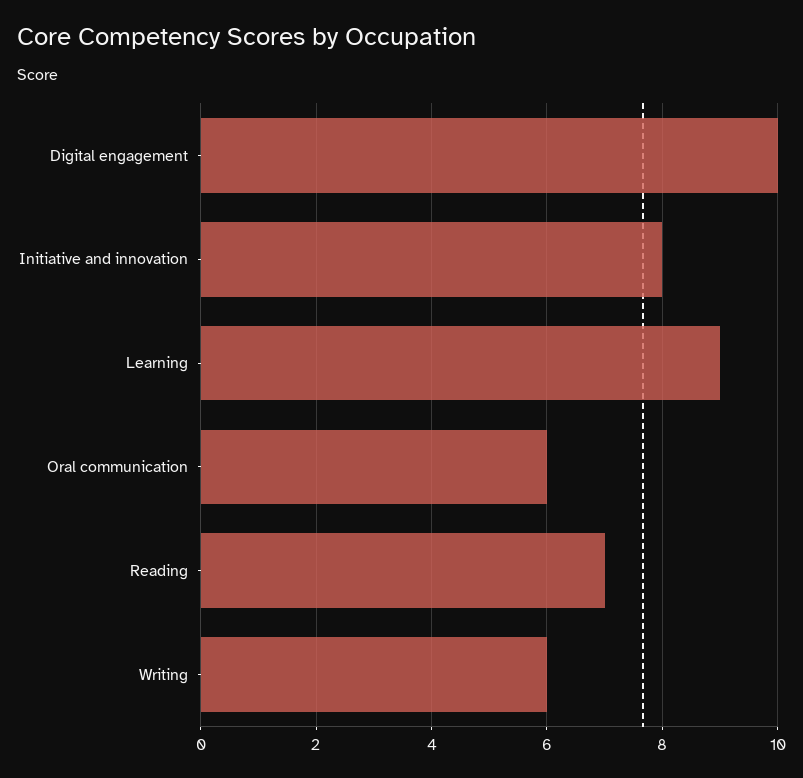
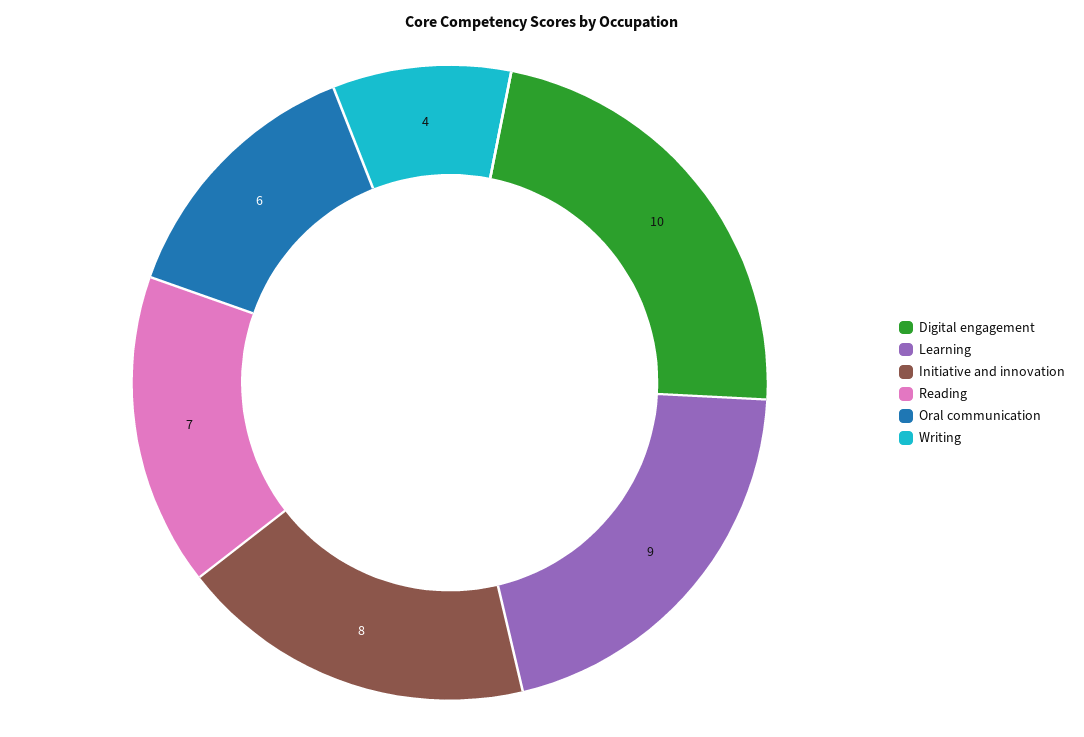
Writing: 6 -> 4

